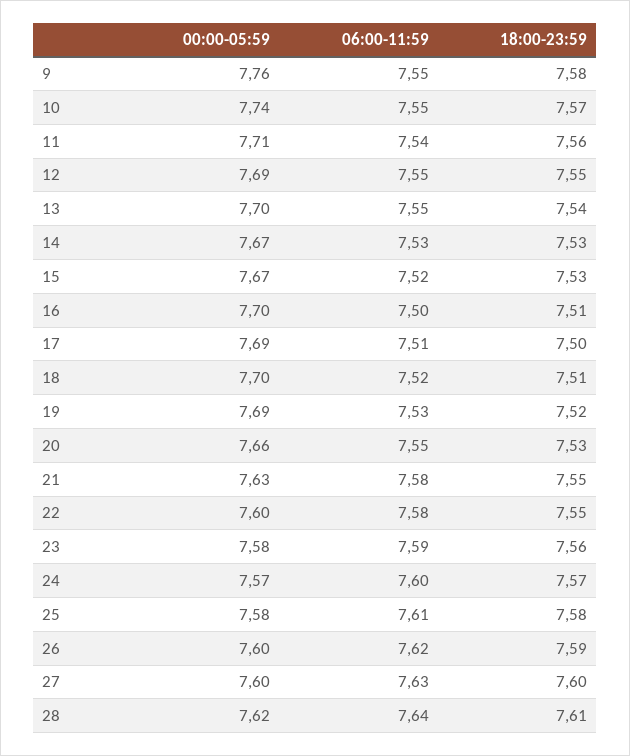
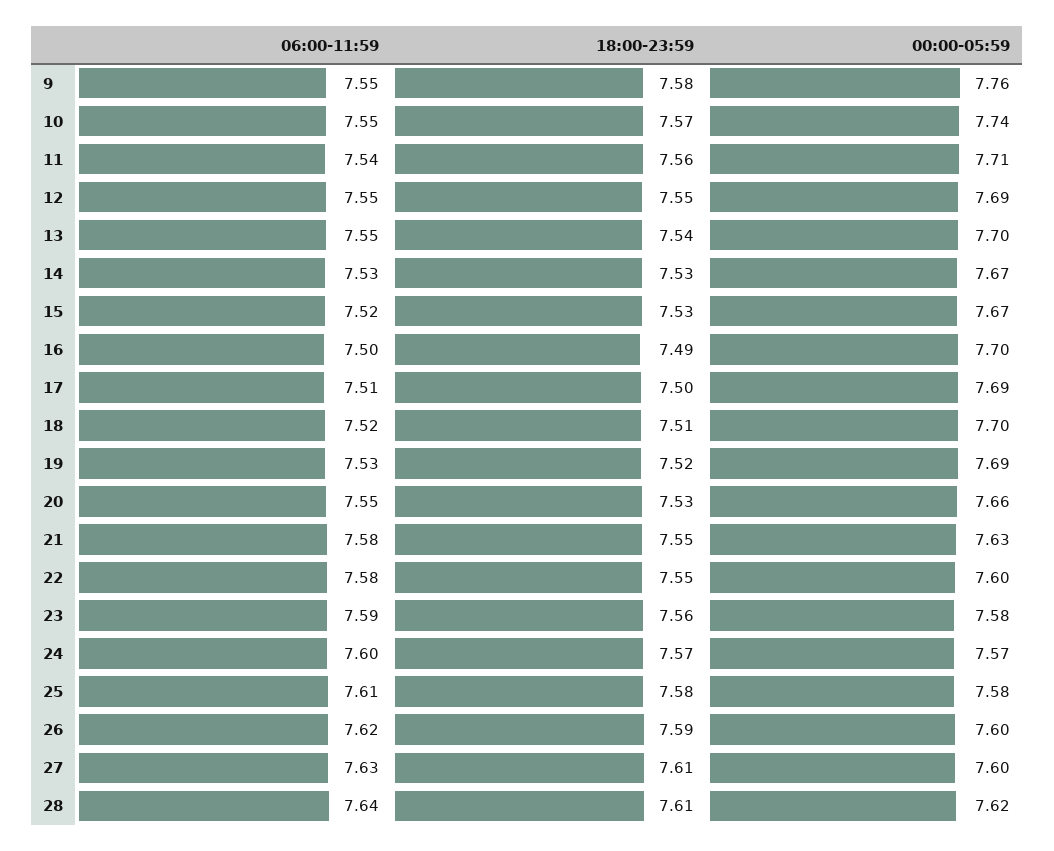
18:00-23:59, 16: 7.51 -> 7.49
18:00-23:59, 27: 7.6 -> 7.61

